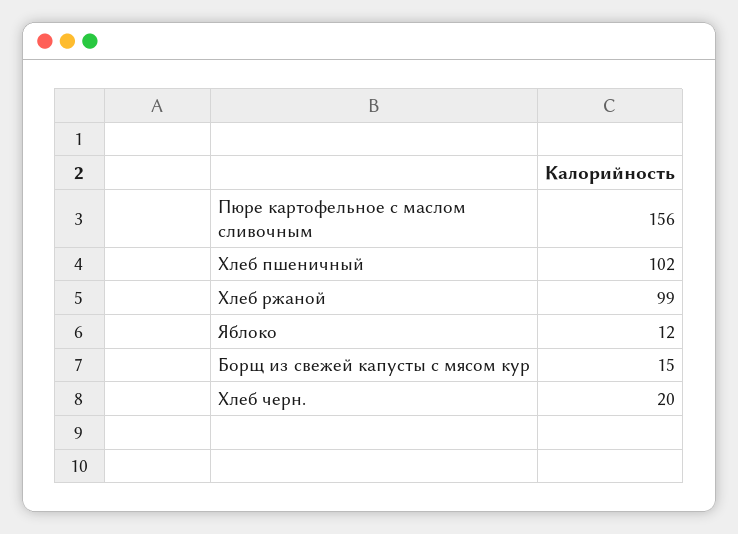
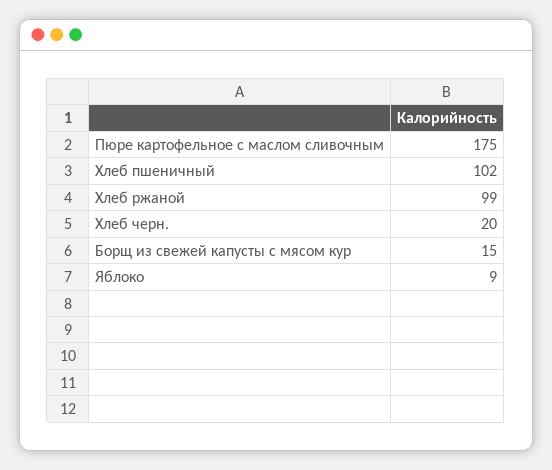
Пюре картофельное с маслом сливочным: 156 -> 175
Яблоко: 12 -> 9

